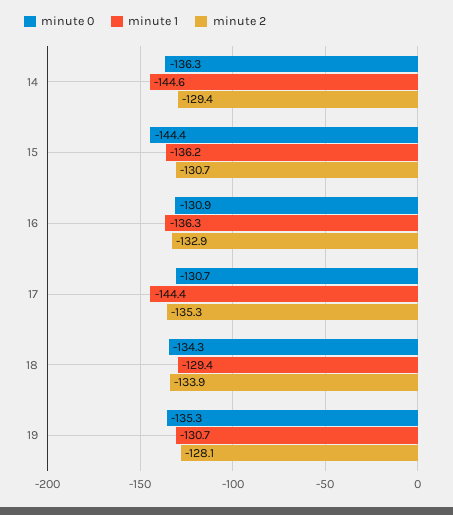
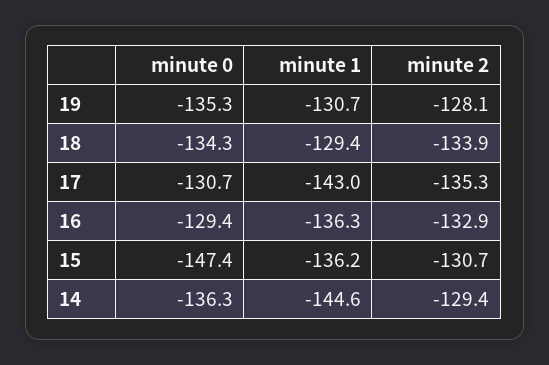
minute 0, 15: -144.4 -> -147.4
minute 0, 16: -130.9 -> -129.4
minute 1, 17: -144.4 -> -143

